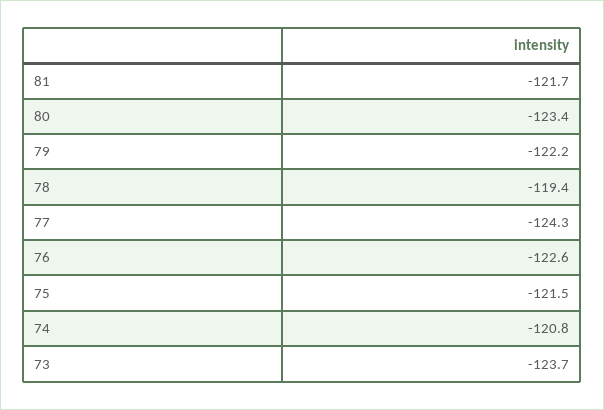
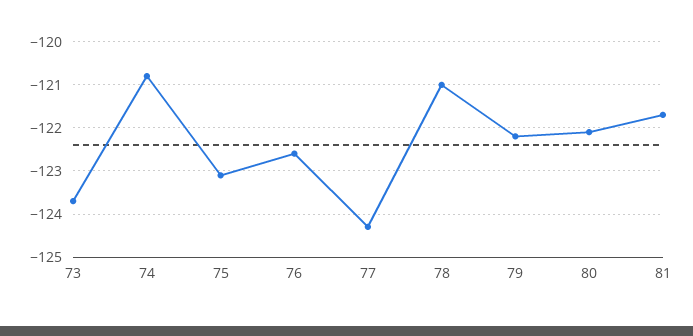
80: -123.4 -> -122
78: -119.4 -> -121
75: -121.5 -> -123

